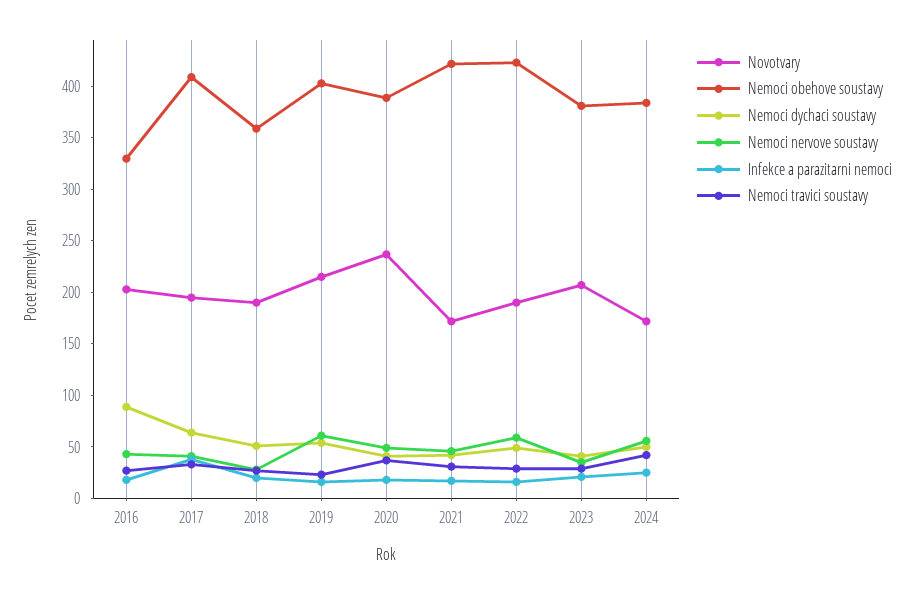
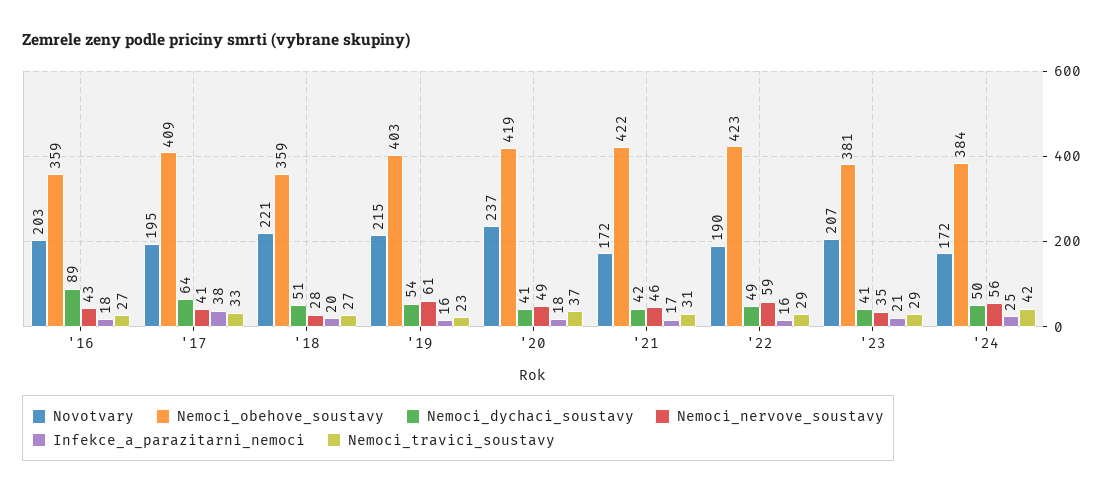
Nemoci obehove soustavy, 2016: 330 -> 359
Novotvary, 2018: 190 -> 221
Nemoci obehove soustavy, 2020: 390 -> 419

